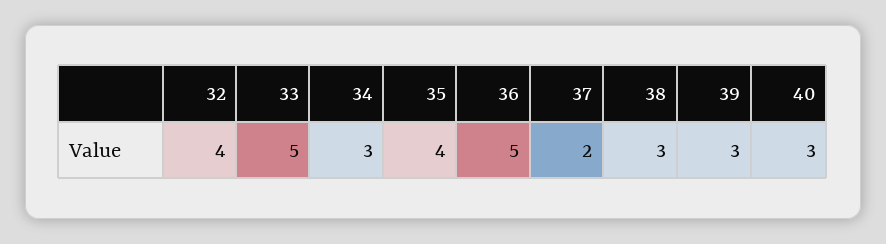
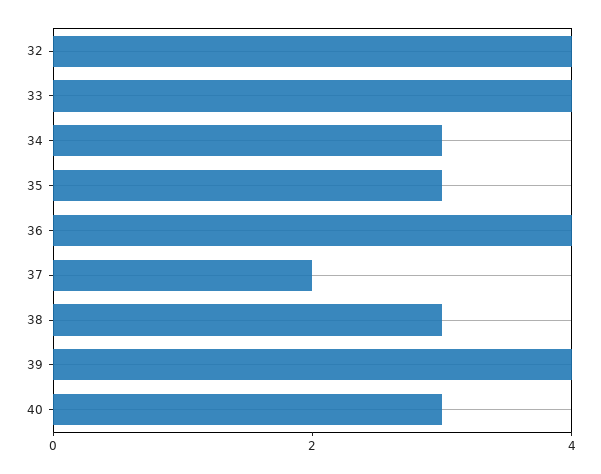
33: 5 -> 4
35: 4 -> 3
36: 5 -> 4
39: 3 -> 4

